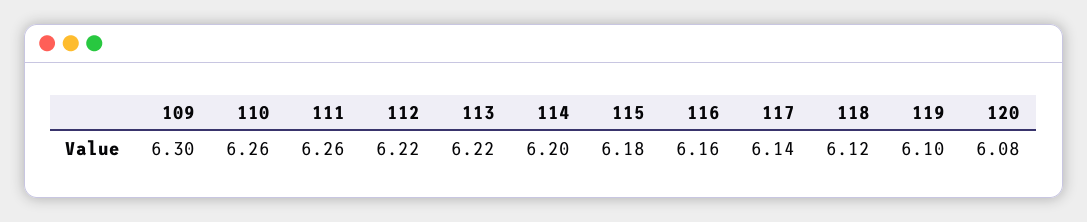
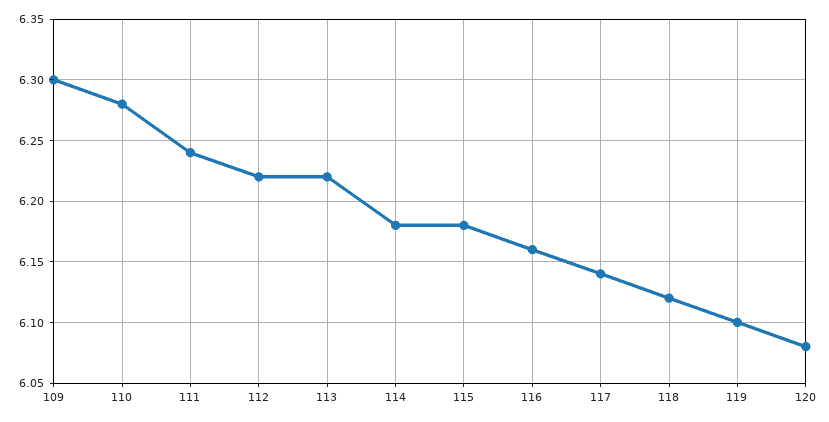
110: 6.26 -> 6.28
111: 6.26 -> 6.24
114: 6.2 -> 6.18

